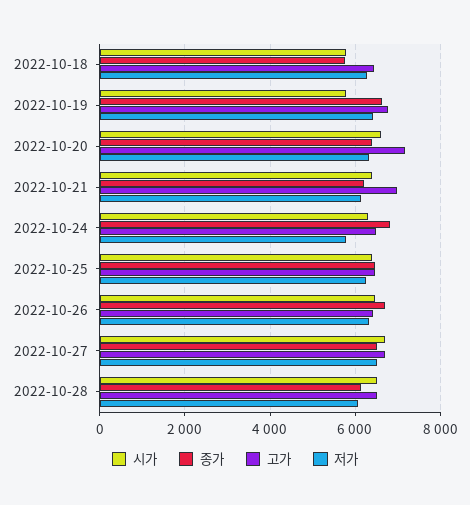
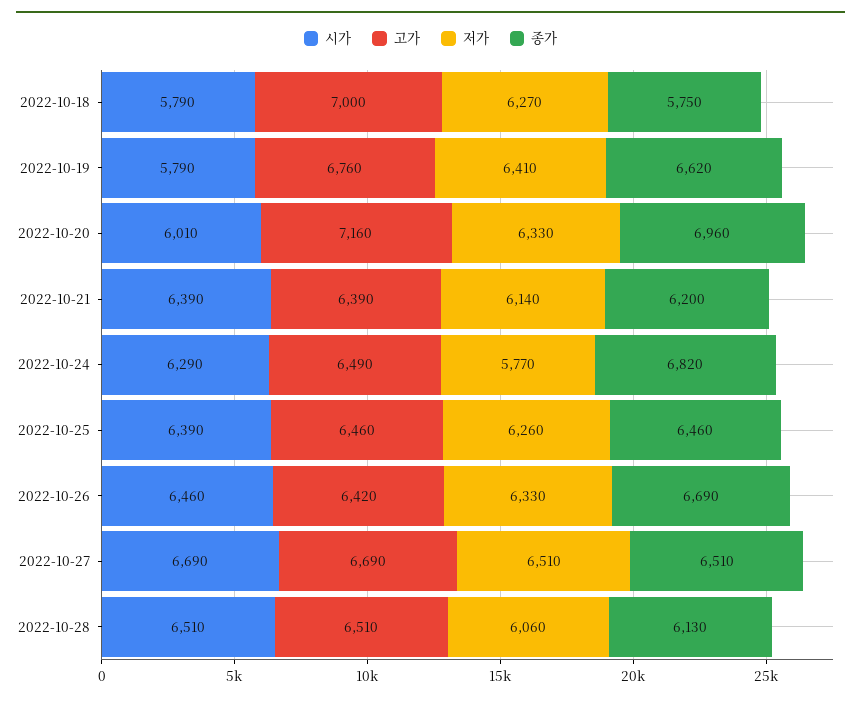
고가, 2022-10-18: 6400 -> 7000
시가, 2022-10-20: 6600 -> 6010
종가, 2022-10-20: 6400 -> 6960
고가, 2022-10-21: 7000 -> 6390

